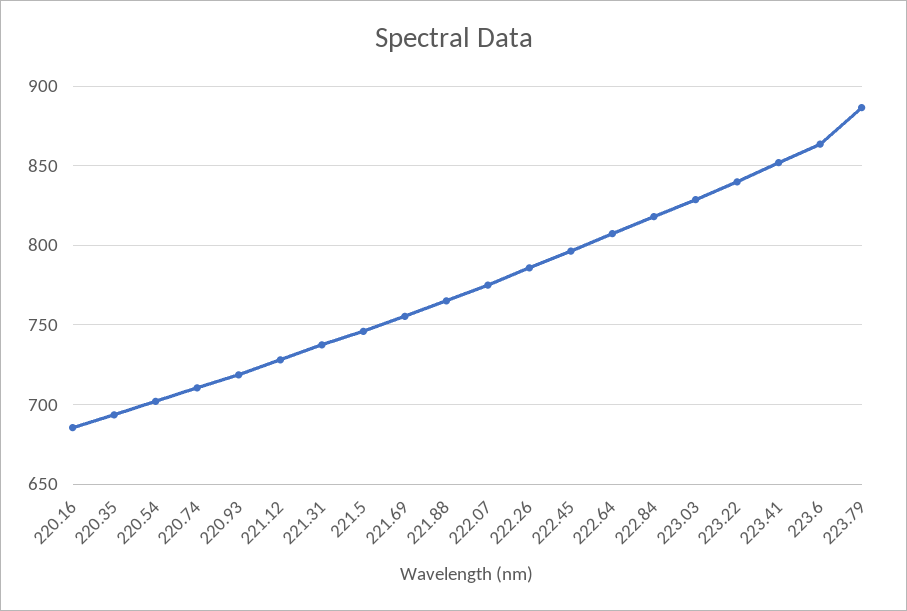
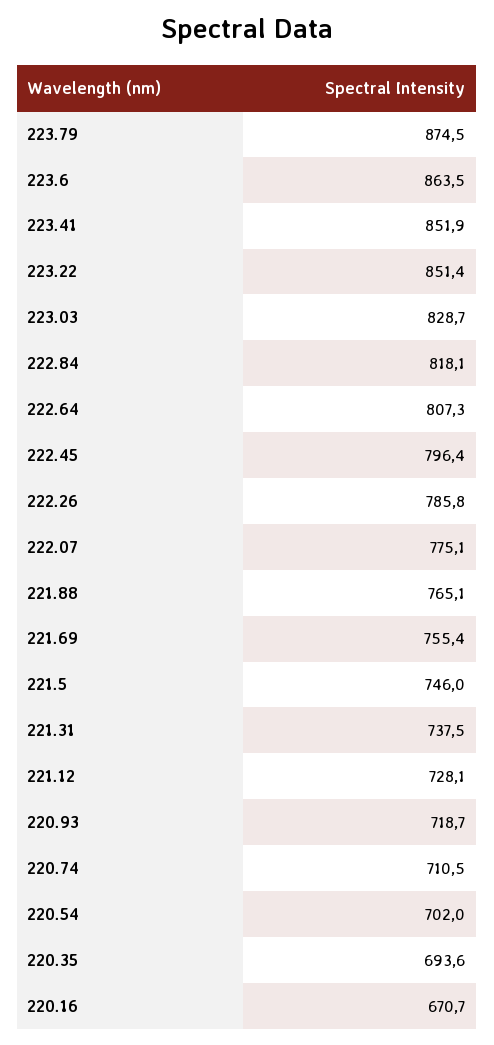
220.16: 685 -> 670.7
223.22: 840 -> 851.4
223.79: 885 -> 874.5

